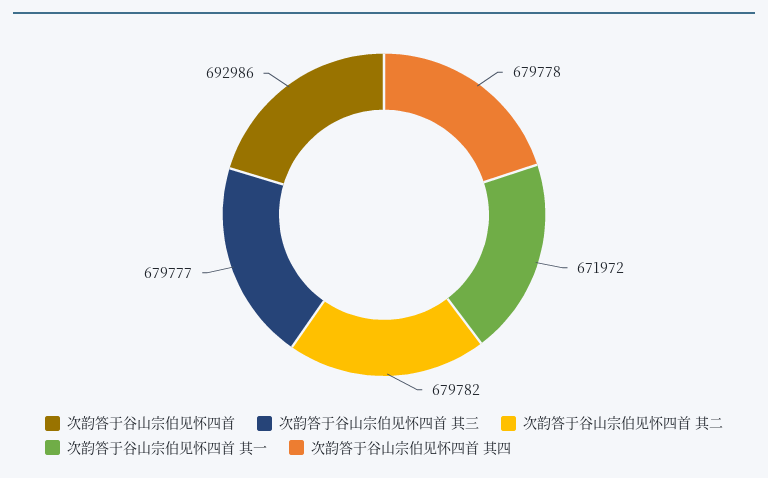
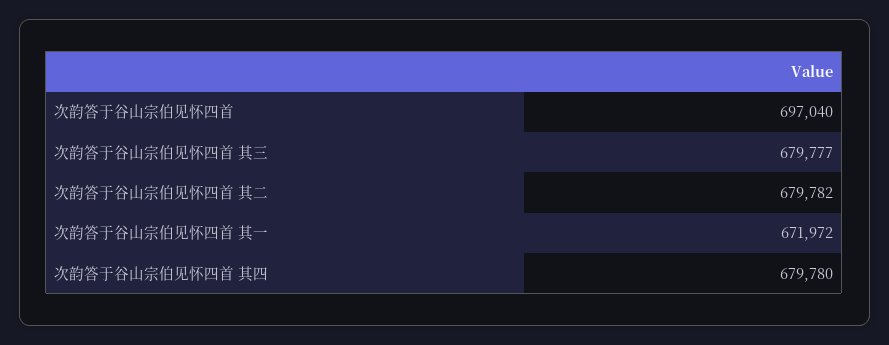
次韵答于谷山宗伯见怀四首: 692986 -> 697040
次韵答于谷山宗伯见怀四首 其四: 679778 -> 679780

